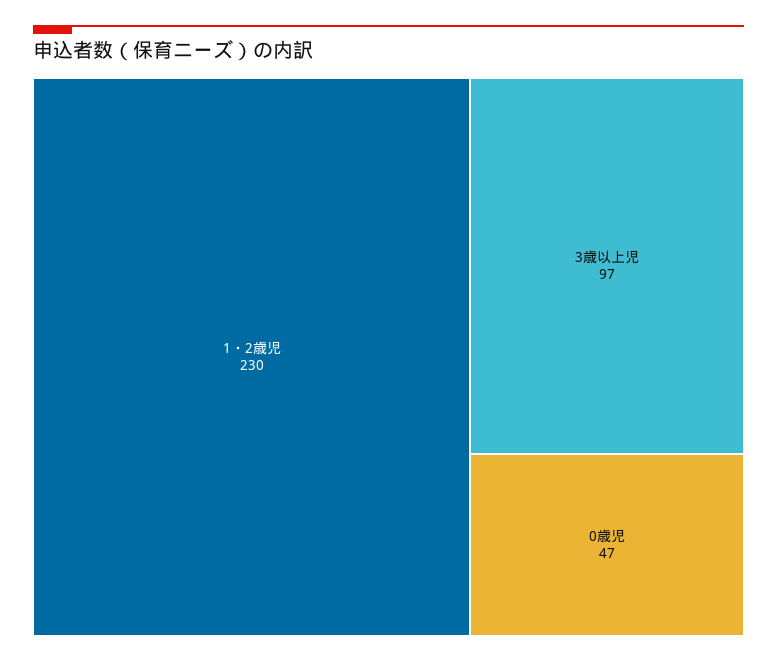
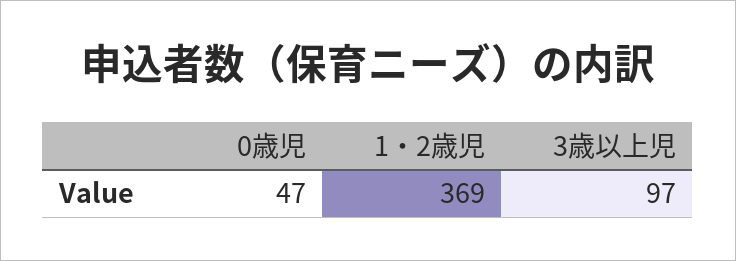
1・2歳児: 230 -> 369

